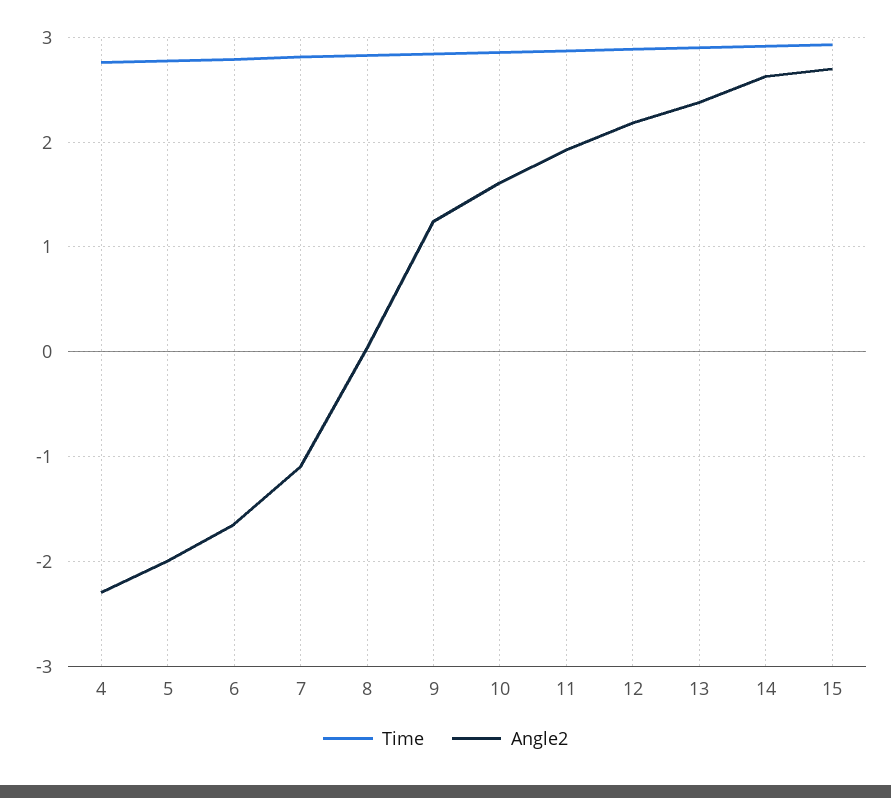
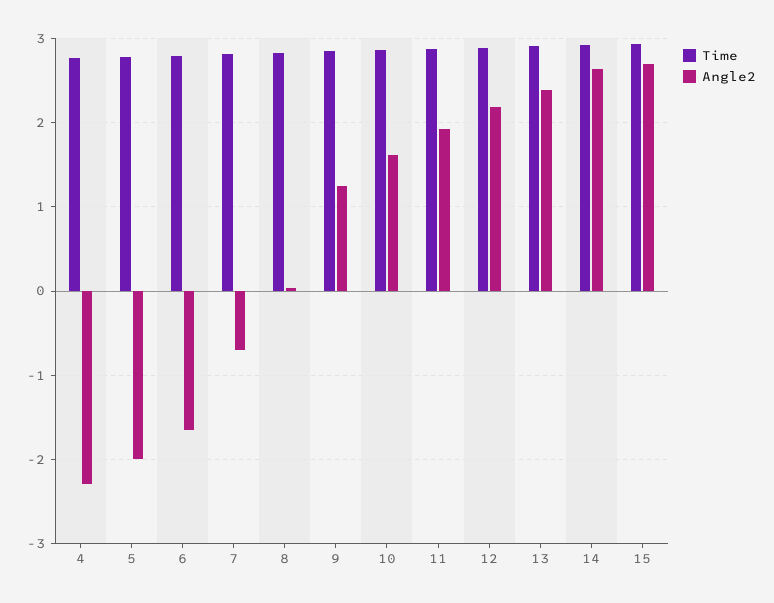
Angle2, 7: -1.1 -> -0.7

